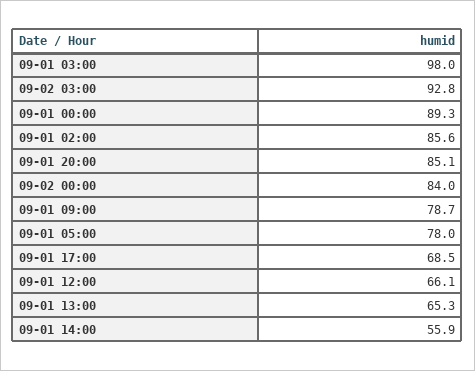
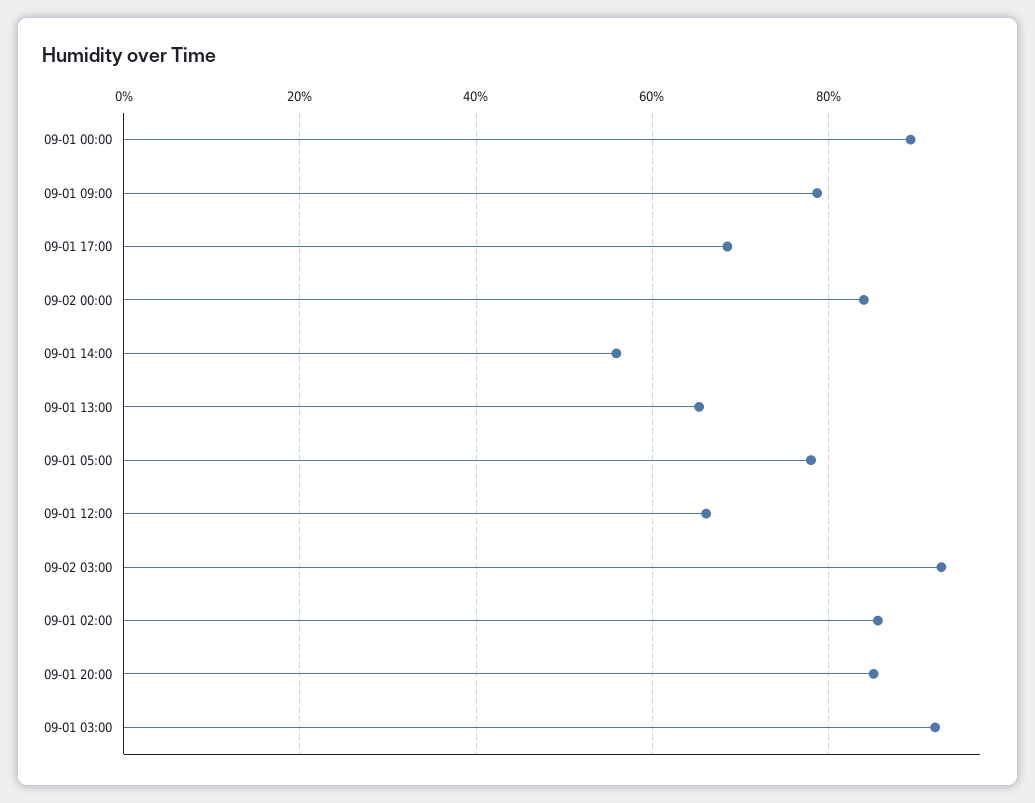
09-01 03:00: 98 -> 92

